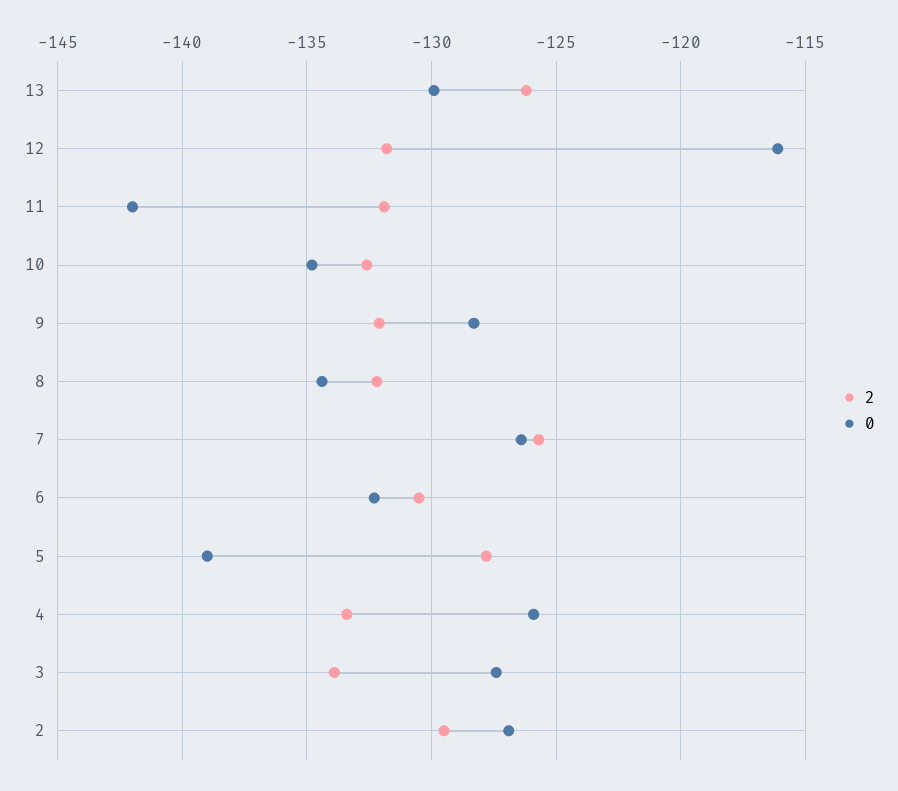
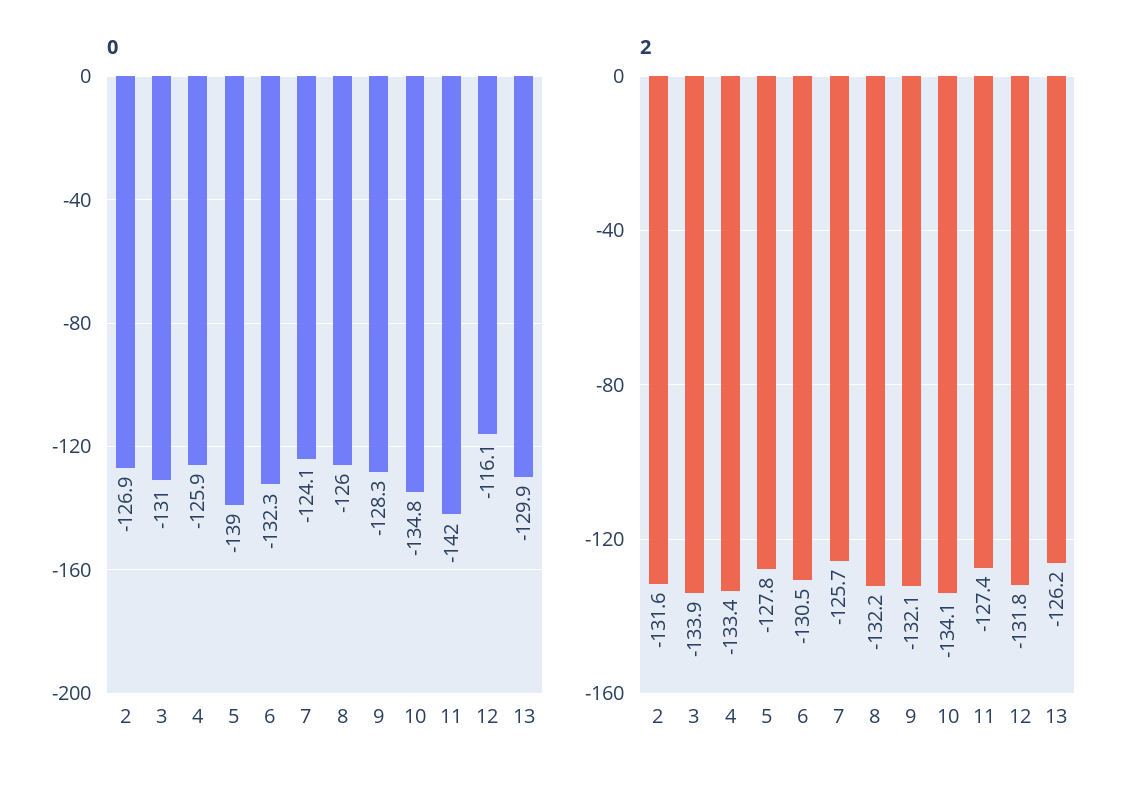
2, 11: -132 -> -127.4
2, 10: -132.5 -> -134.1
0, 8: -134.5 -> -126
0, 7: -126.5 -> -124.1
0, 3: -127.5 -> -131
2, 2: -129.5 -> -131.6

